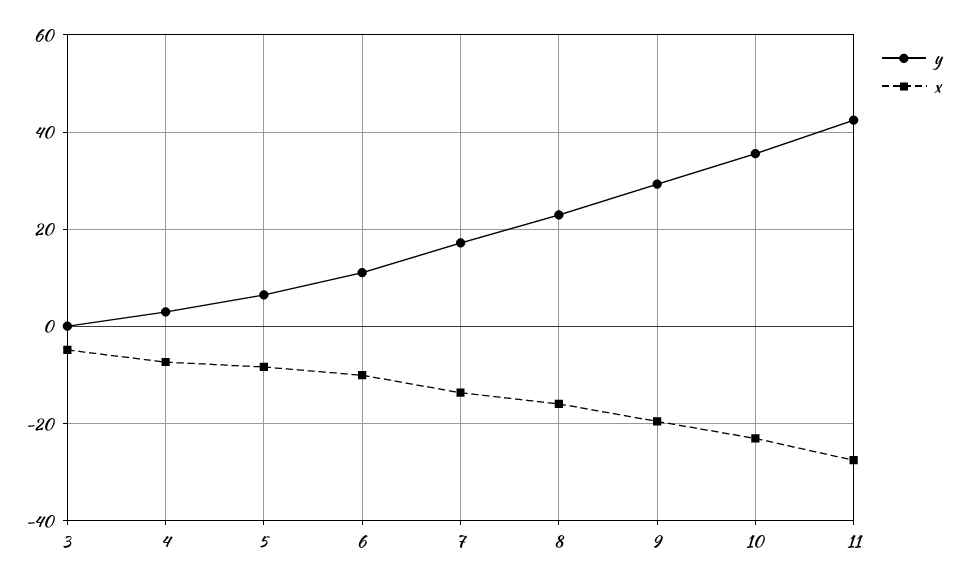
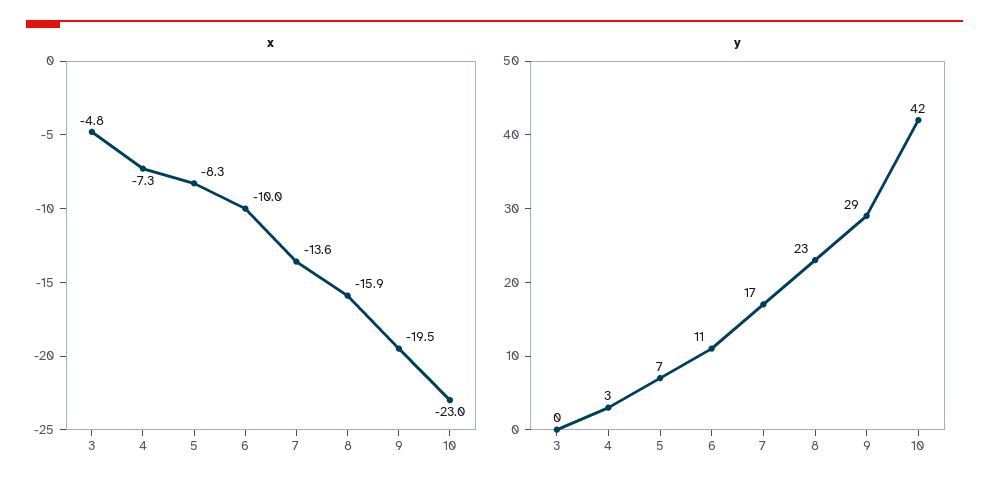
y, 10: 36 -> 42
y, 11: 42 -> none
x, 11: -28 -> none

